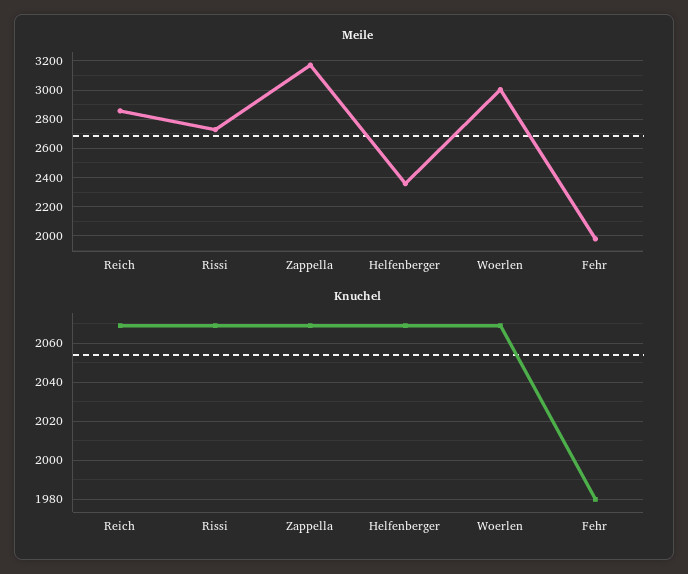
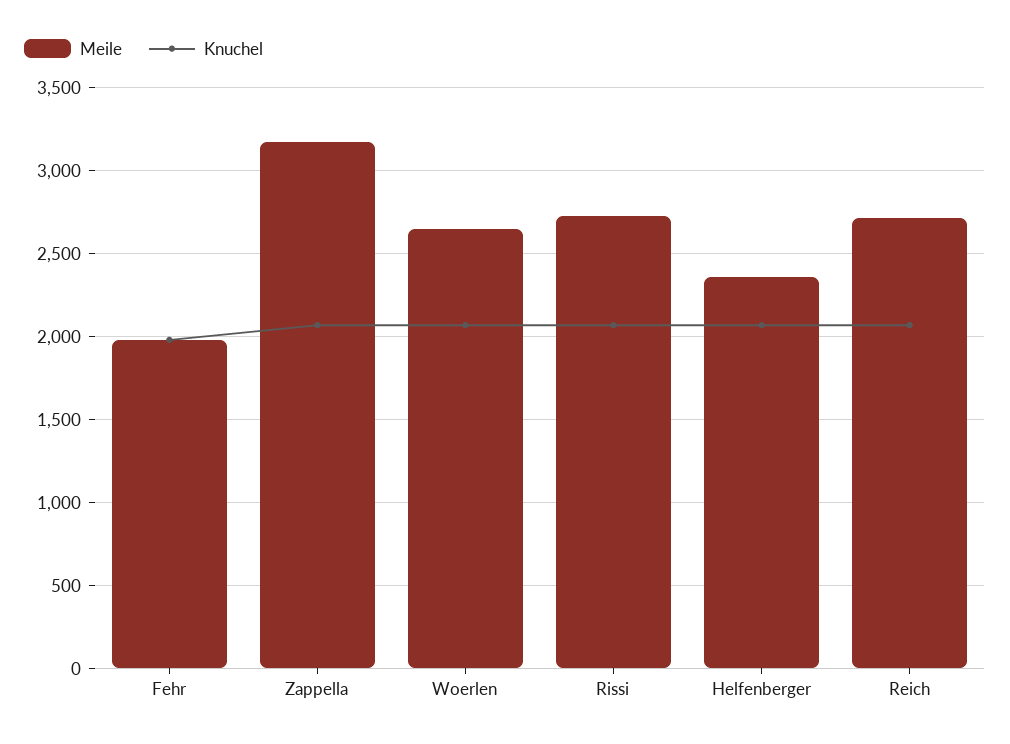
Meile, Reich: 2850 -> 2700
Meile, Woerlen: 3000 -> 2650

